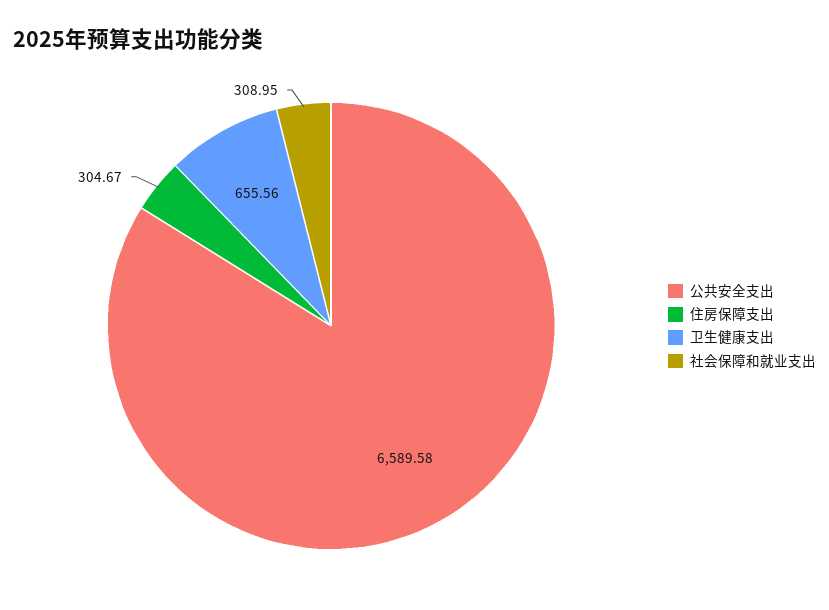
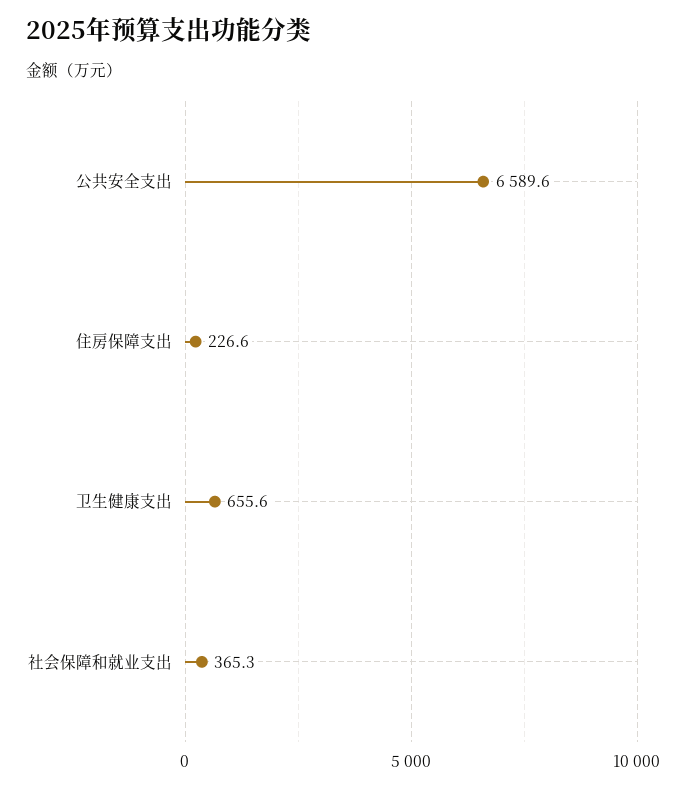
住房保障支出: 304.67 -> 226.6
社会保障和就业支出: 308.95 -> 365.3

